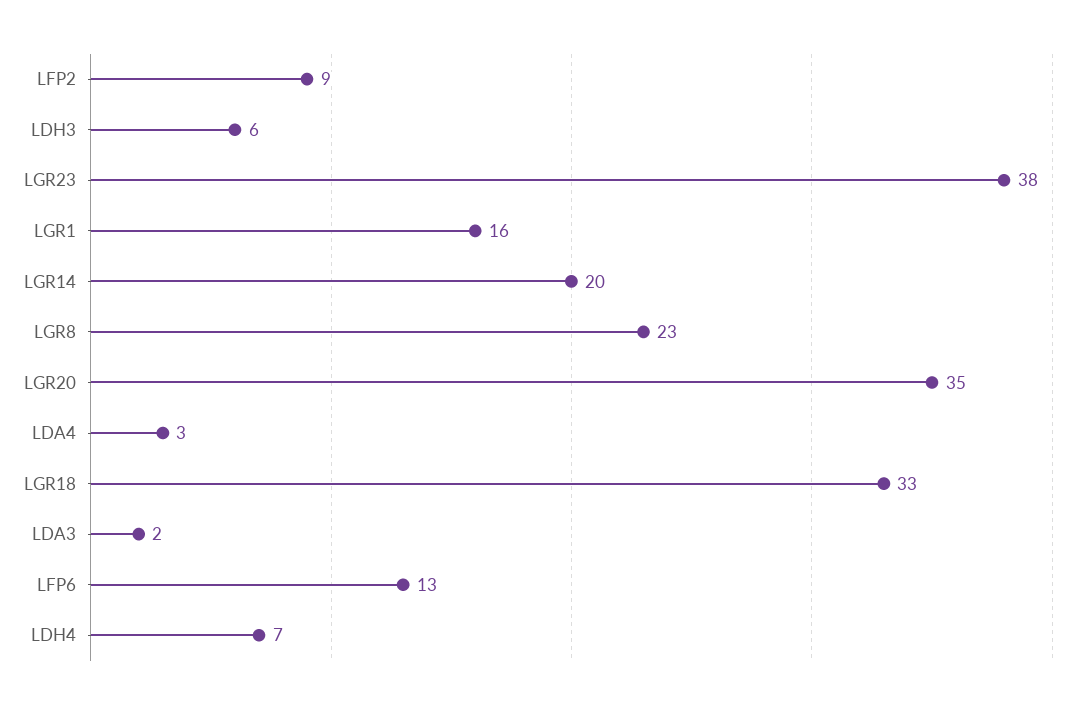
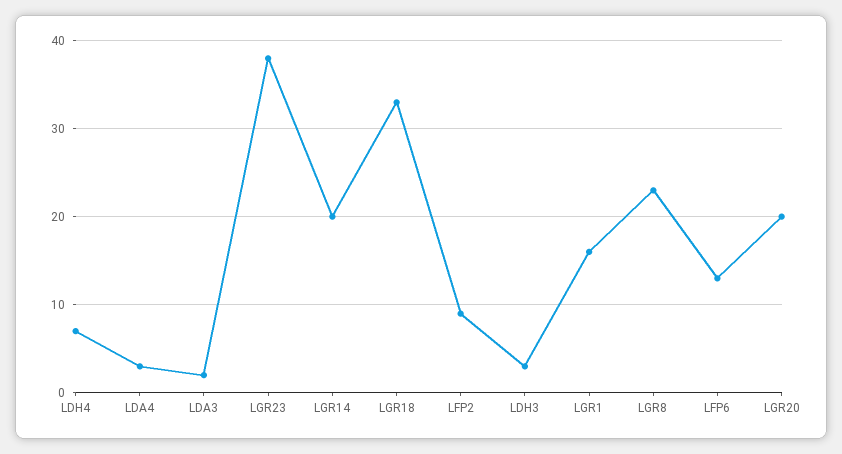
LDH3: 6 -> 3
LGR20: 35 -> 20

